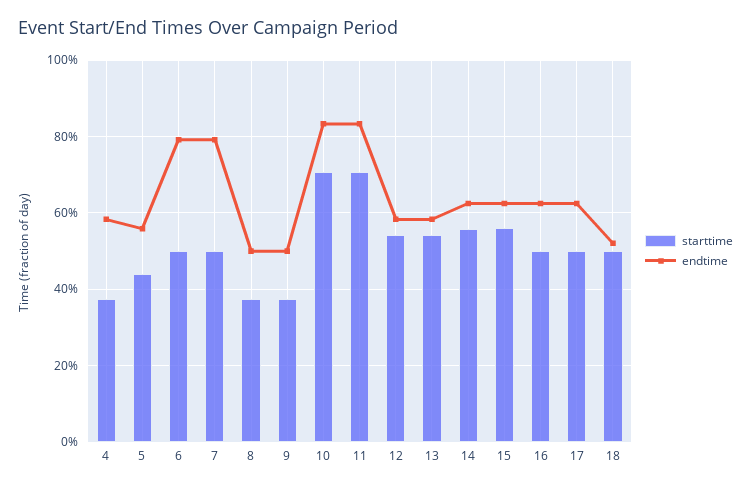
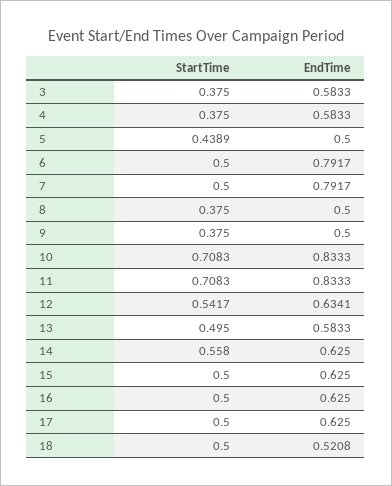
endtime, 5: 0.56 -> 0.5
endtime, 12: 0.58 -> 0.6341
starttime, 13: 0.54 -> 0.495
starttime, 15: 0.56 -> 0.5
starttime, 3: none -> 0.375
endtime, 3: none -> 0.5833

